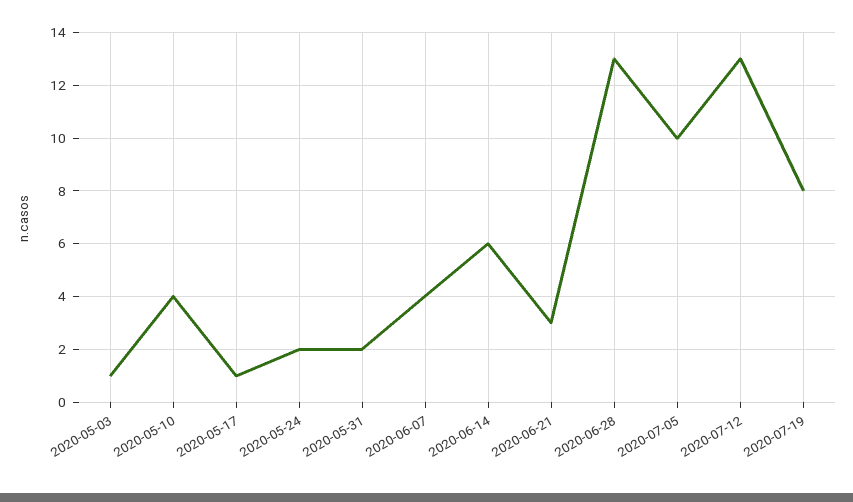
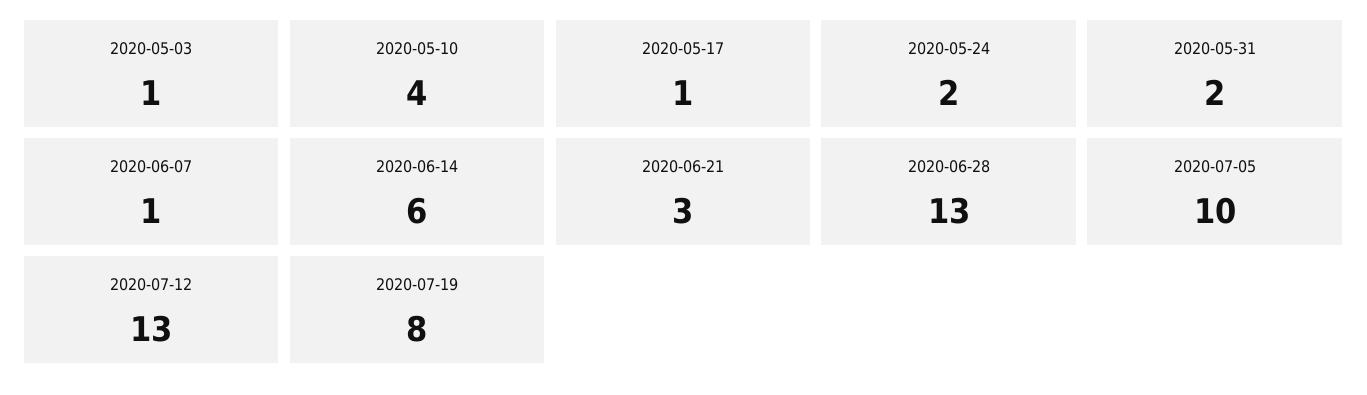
2020-06-07: 4 -> 1

